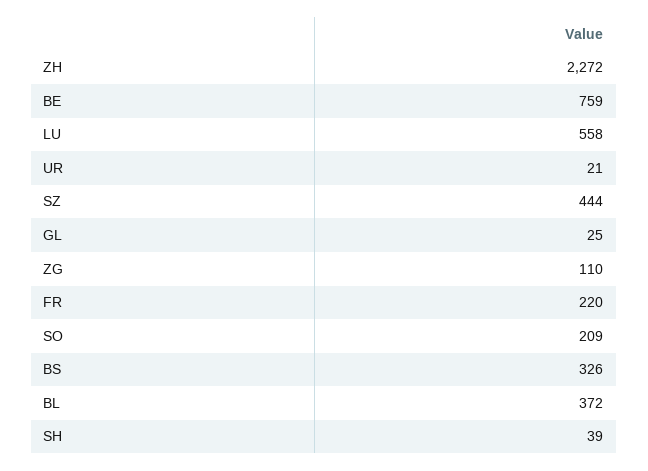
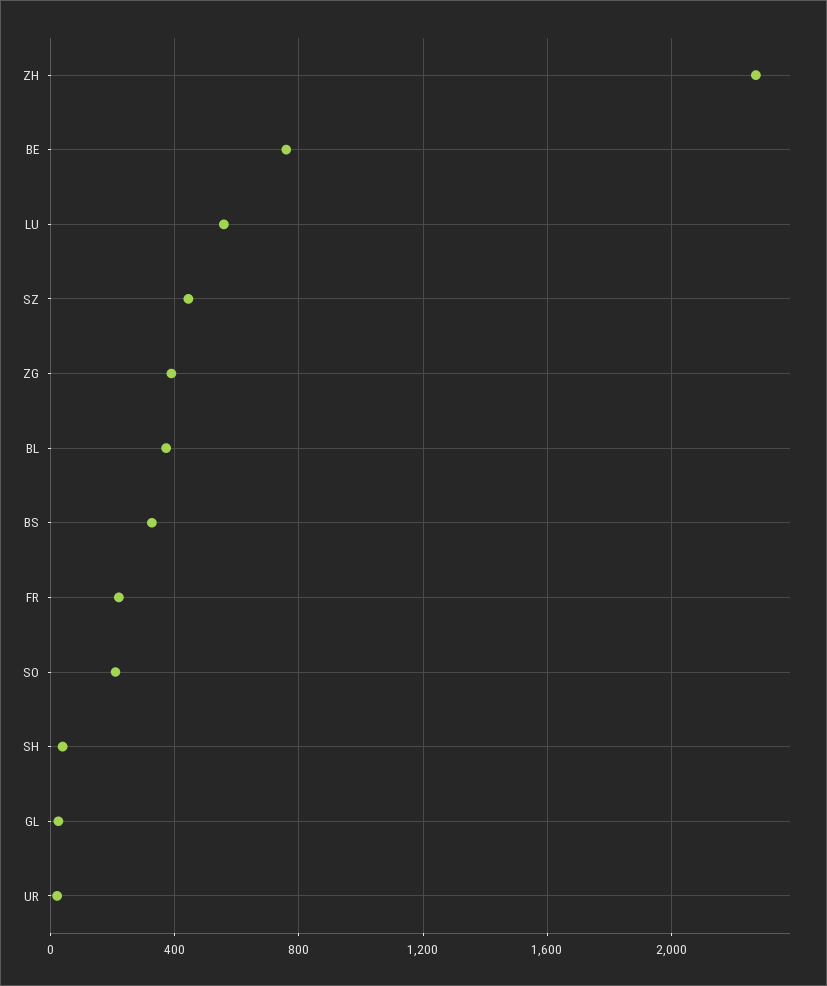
ZG: 110 -> 400

